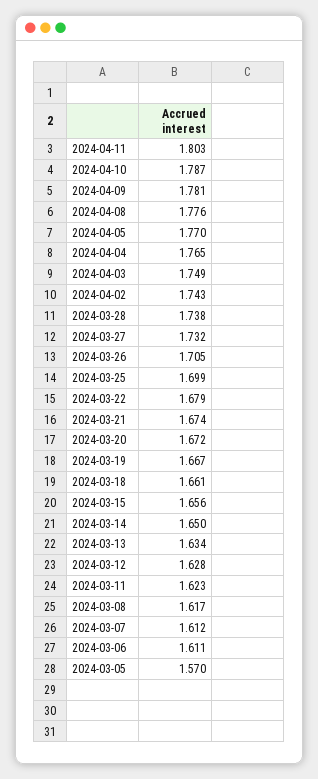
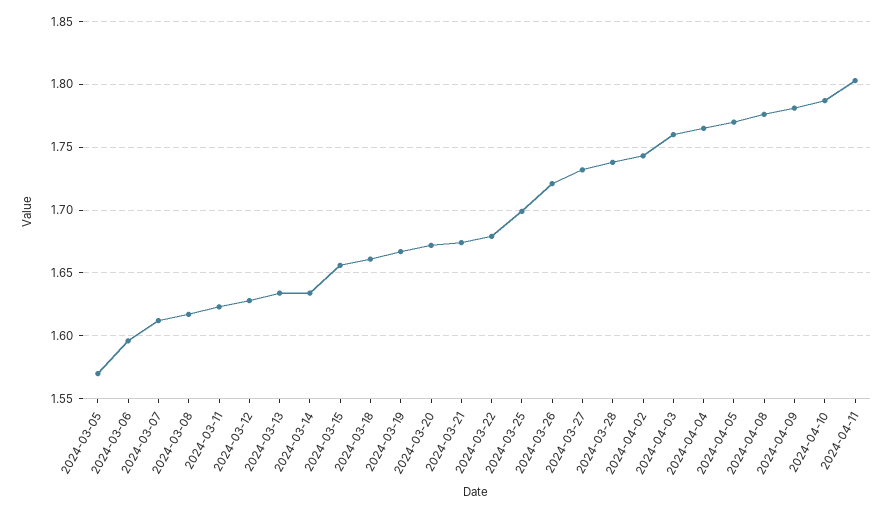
2024-04-03: 1.749 -> 1.76
2024-03-26: 1.705 -> 1.72
2024-03-14: 1.65 -> 1.635
2024-03-06: 1.611 -> 1.595

